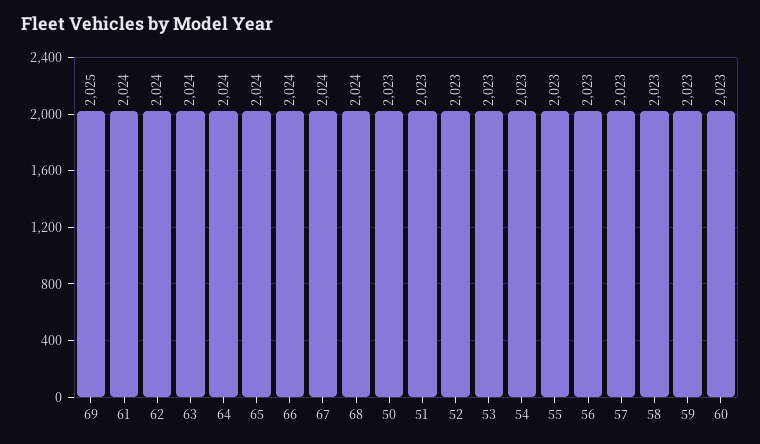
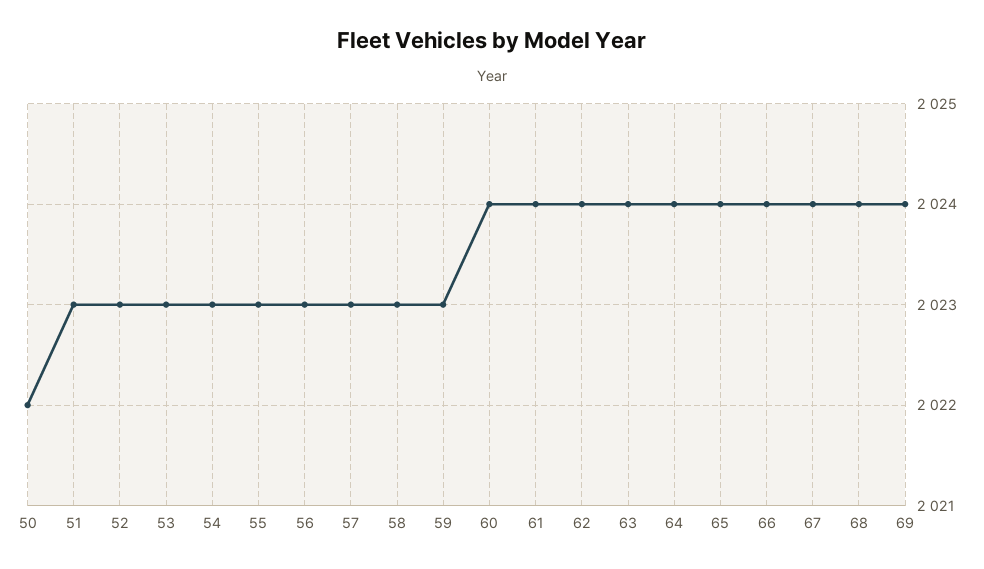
69: 2025 -> 2024
50: 2023 -> 2022
60: 2023 -> 2024

